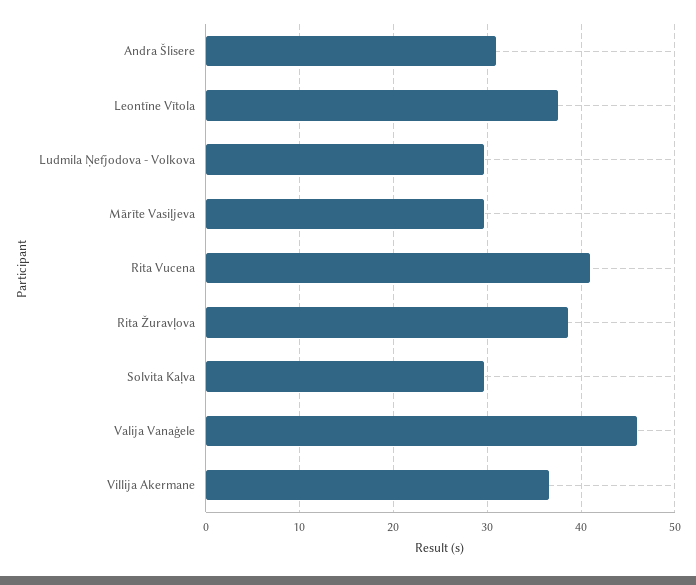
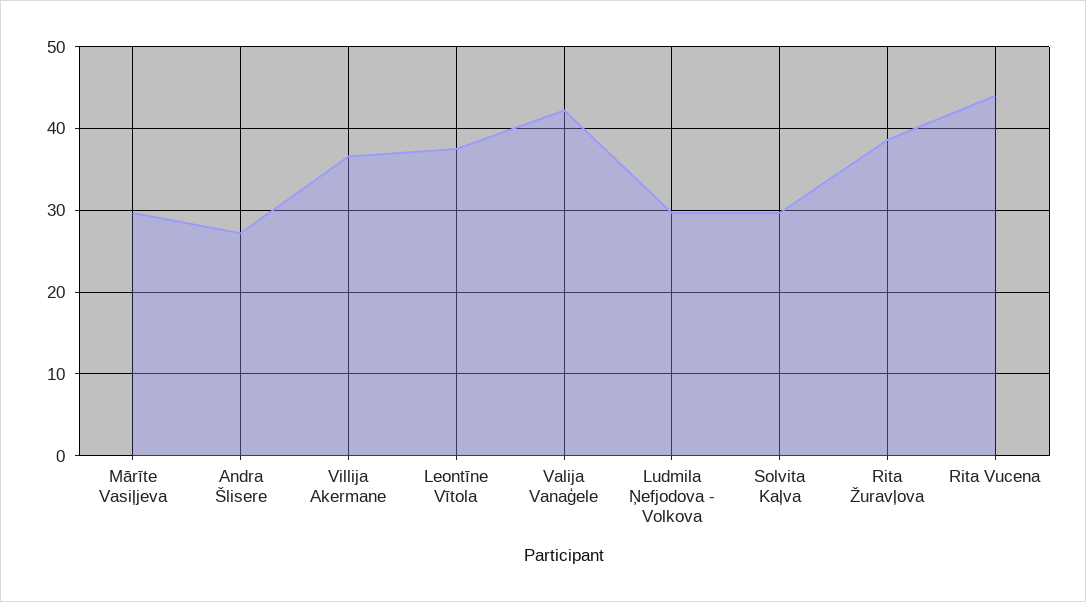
Andra Šlisere: 31 -> 27
Rita Vucena: 41 -> 44
Valija Vanaģele: 46 -> 42

